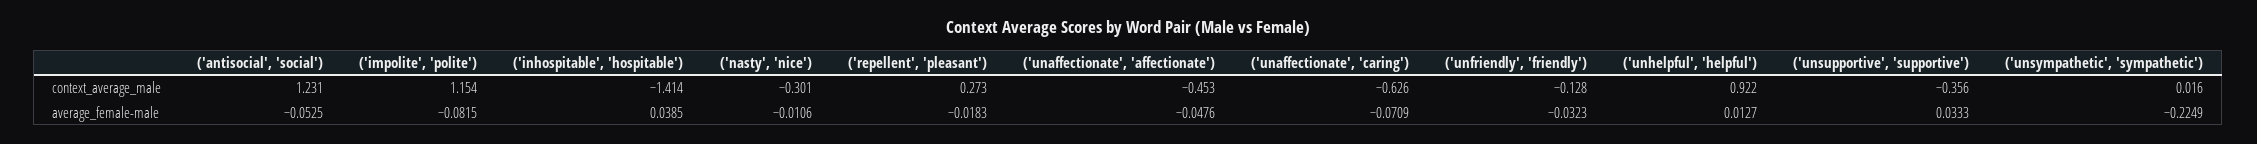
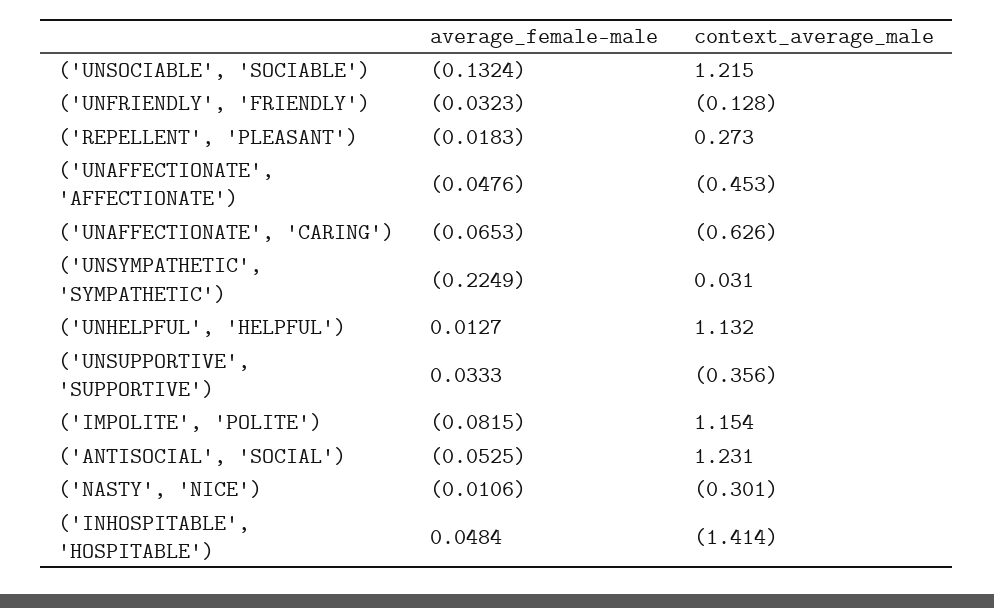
('unhelpful', 'helpful'), context_average_male: 0.922 -> 1.132
('unsympathetic', 'sympathetic'), context_average_male: 0.016 -> 0.031
('inhospitable', 'hospitable'), average_female-male: 0.0385 -> 0.0484
('unaffectionate', 'caring'), average_female-male: -0.0709 -> -0.0653
('UNSOCIABLE', 'SOCIABLE'), average_female-male: none -> -0.1324
('UNSOCIABLE', 'SOCIABLE'), context_average_male: none -> 1.215

